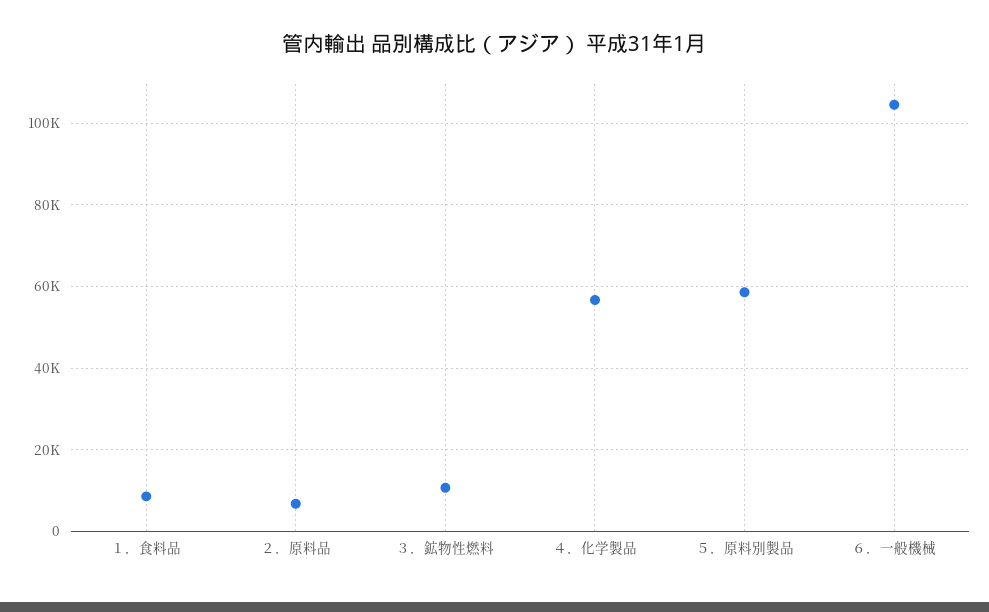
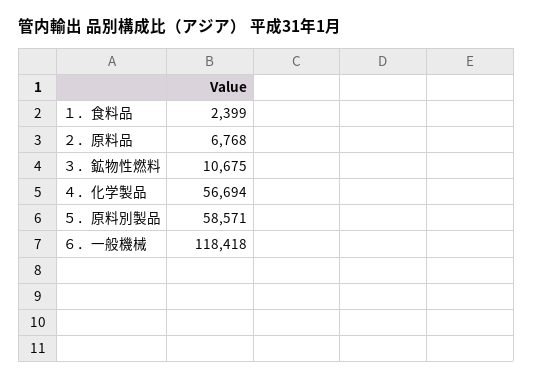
１．食料品: 8000 -> 2399
６．一般機械: 104000 -> 118418

